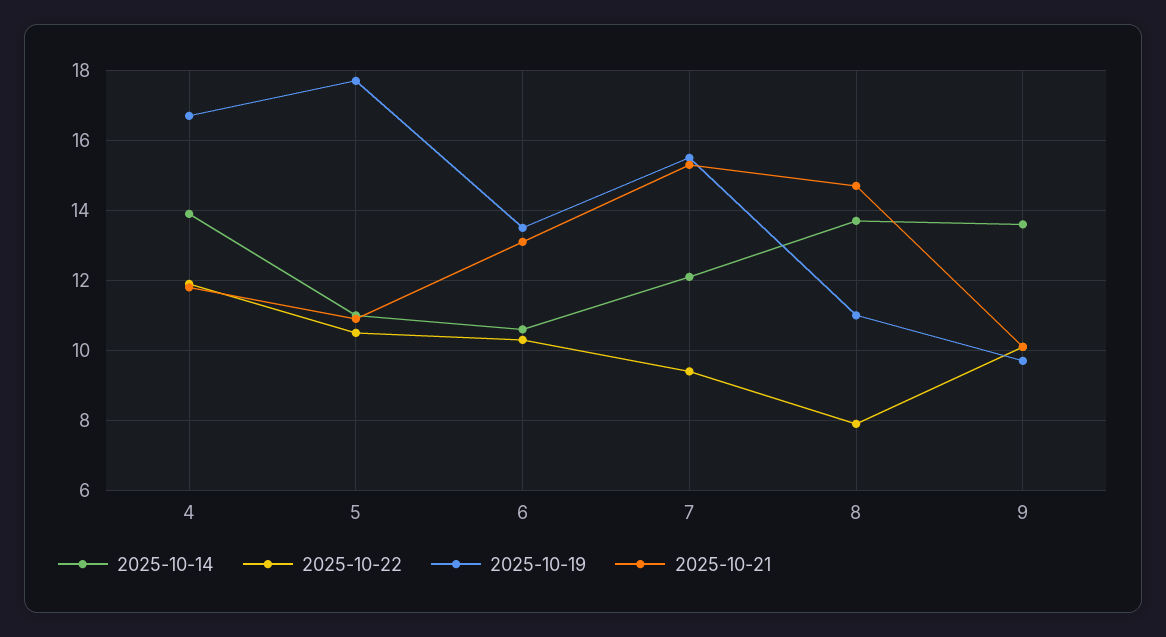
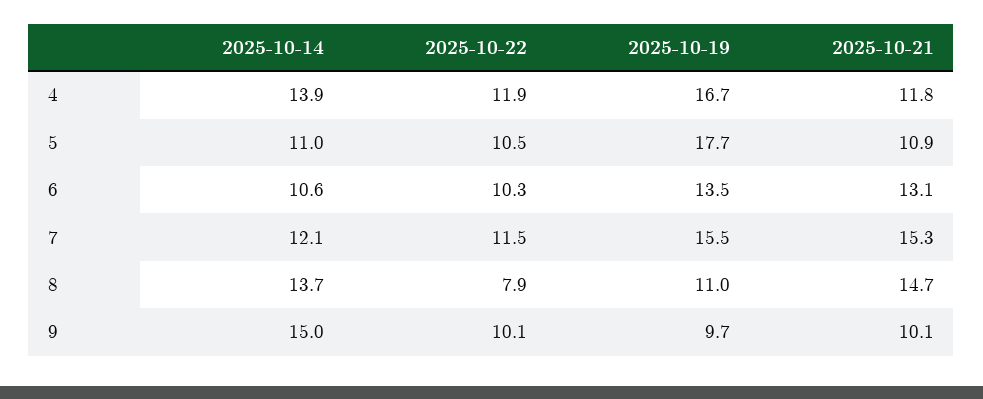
2025-10-22, 7: 9.5 -> 11.5
2025-10-14, 9: 13.5 -> 15

